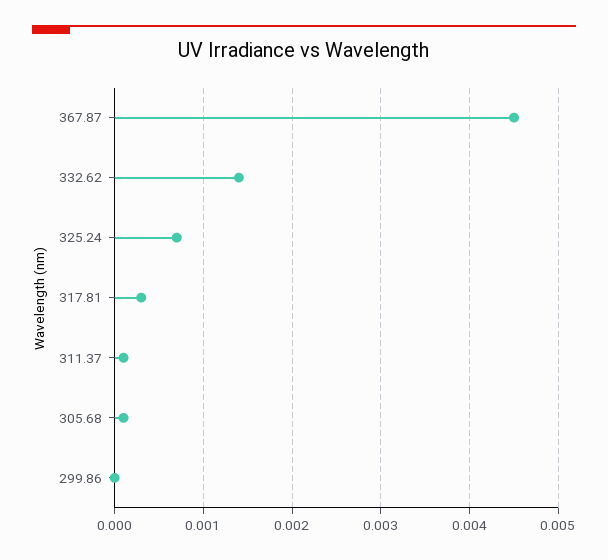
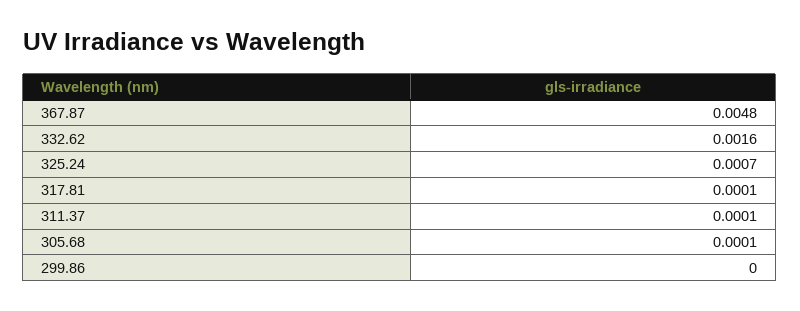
367.87: 0.0045 -> 0.0048
332.62: 0.0014 -> 0.0016
317.81: 0.0003 -> 0.0001

